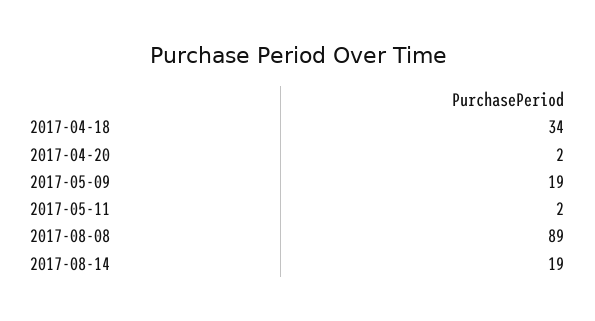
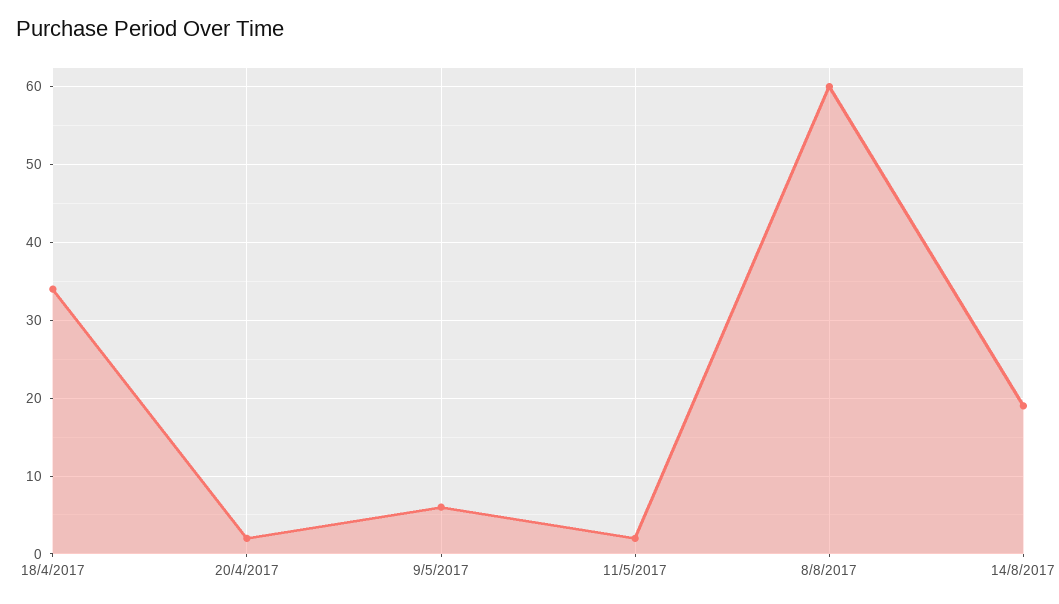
2017-05-09: 19 -> 6
2017-08-08: 89 -> 60

